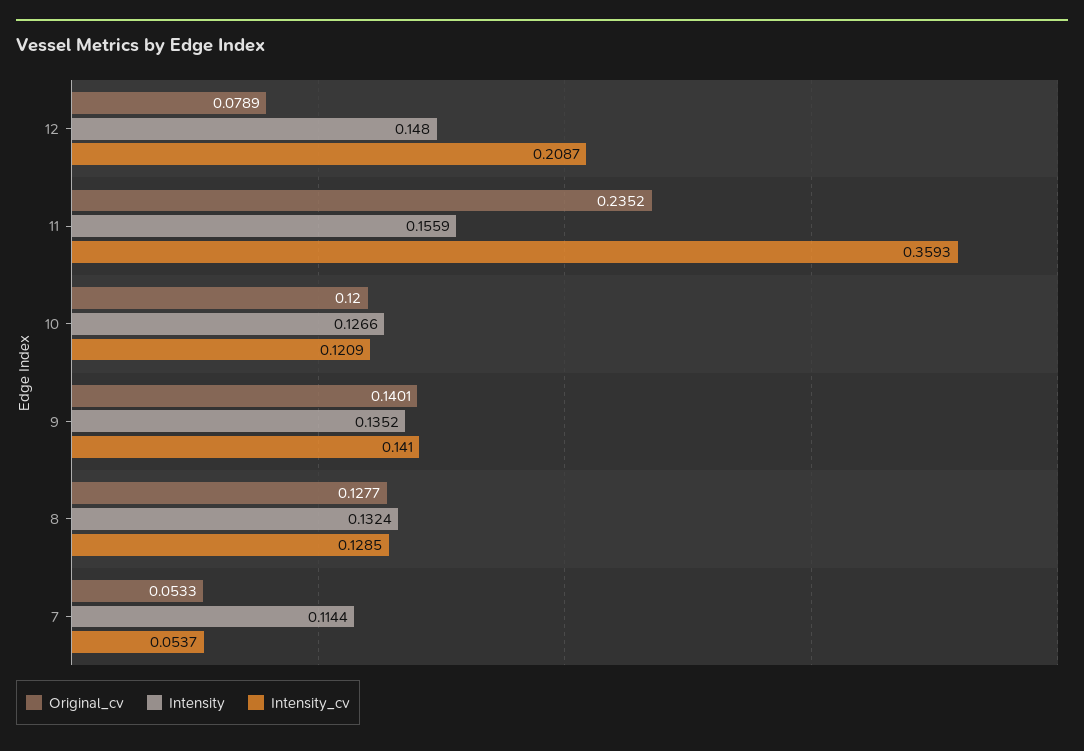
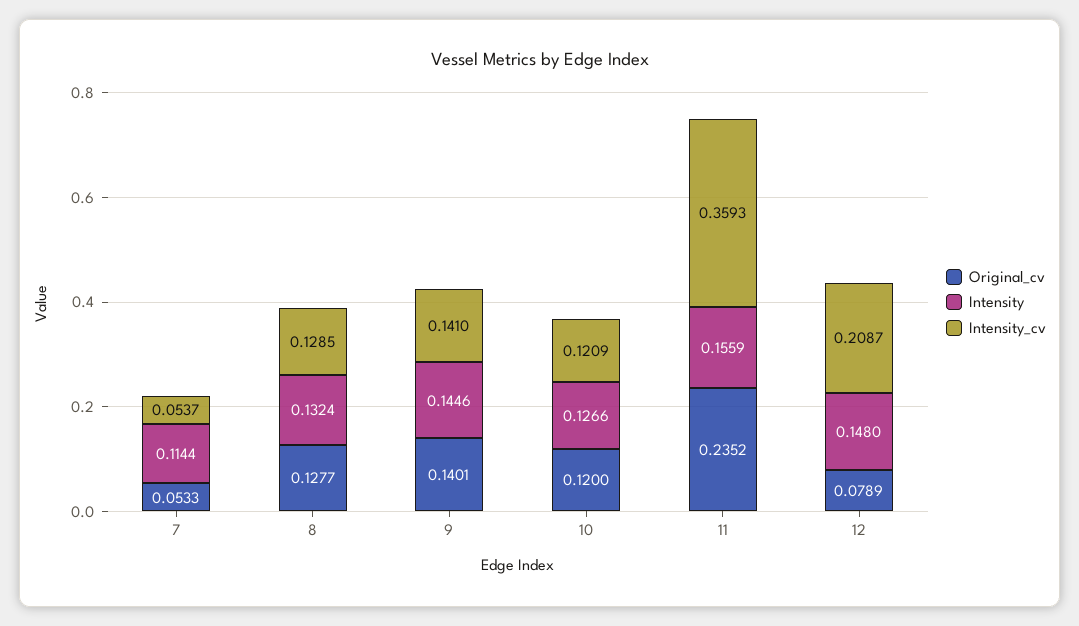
Intensity, 9: 0.1352 -> 0.1446

